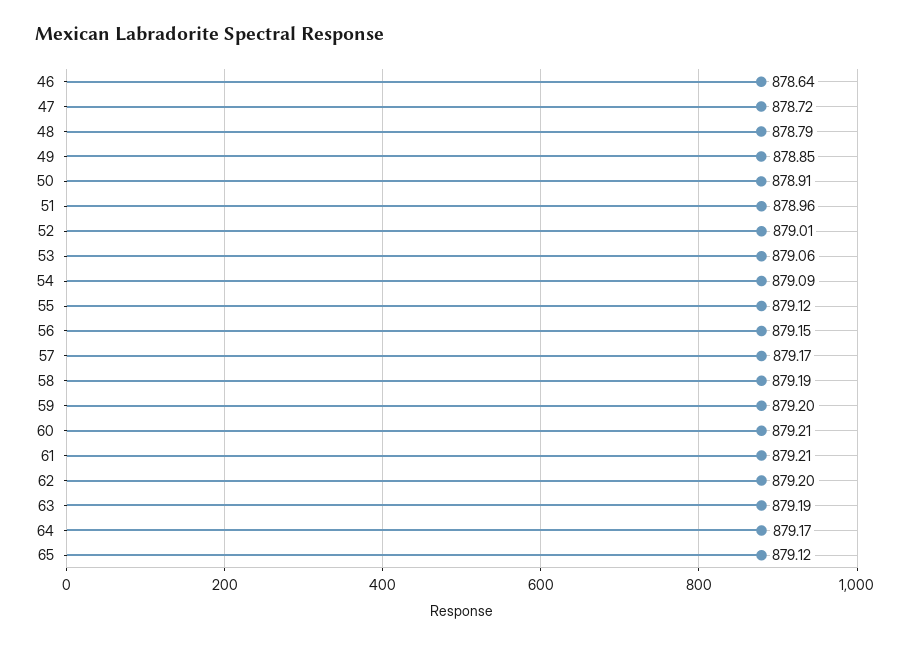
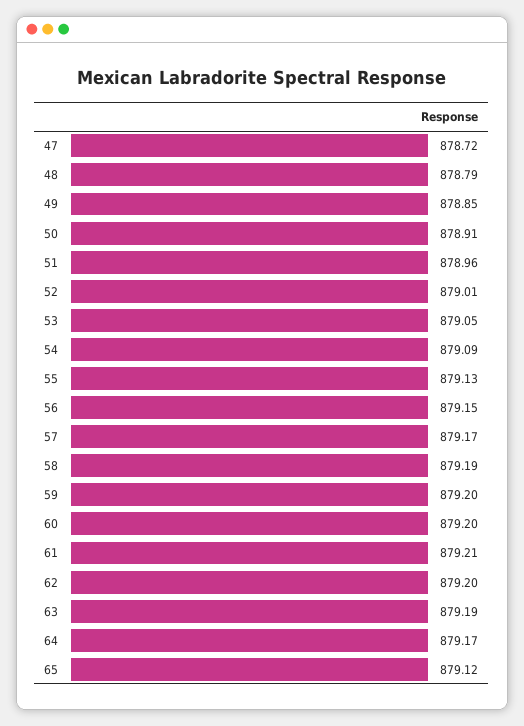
46: 878.64 -> none
53: 879.06 -> 879.05
55: 879.12 -> 879.13
60: 879.21 -> 879.2

